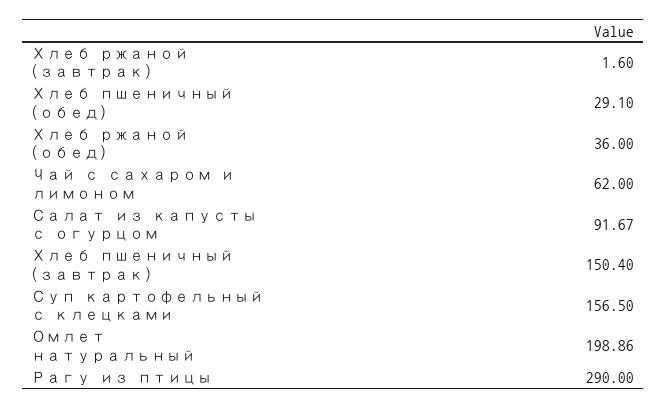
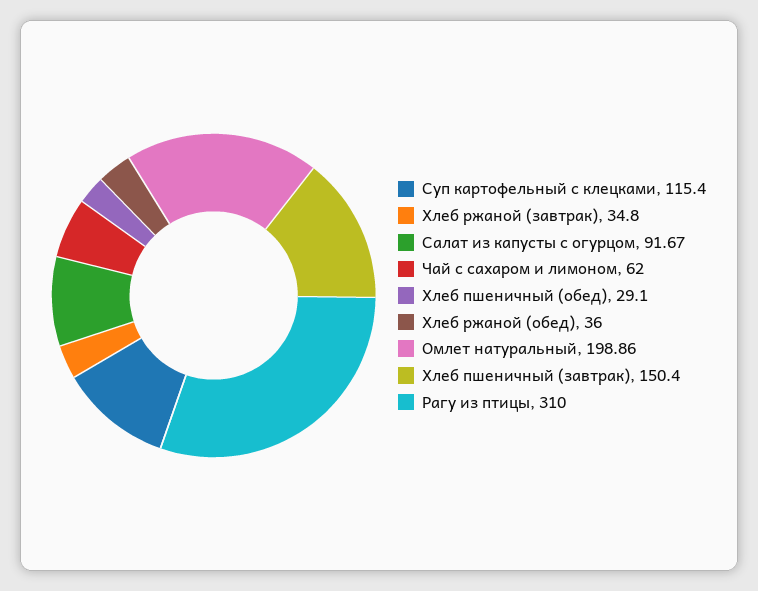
Хлеб ржаной (завтрак): 1.6 -> 34.8
Суп картофельный с клецками: 156.5 -> 115.4
Рагу из птицы: 290 -> 310

